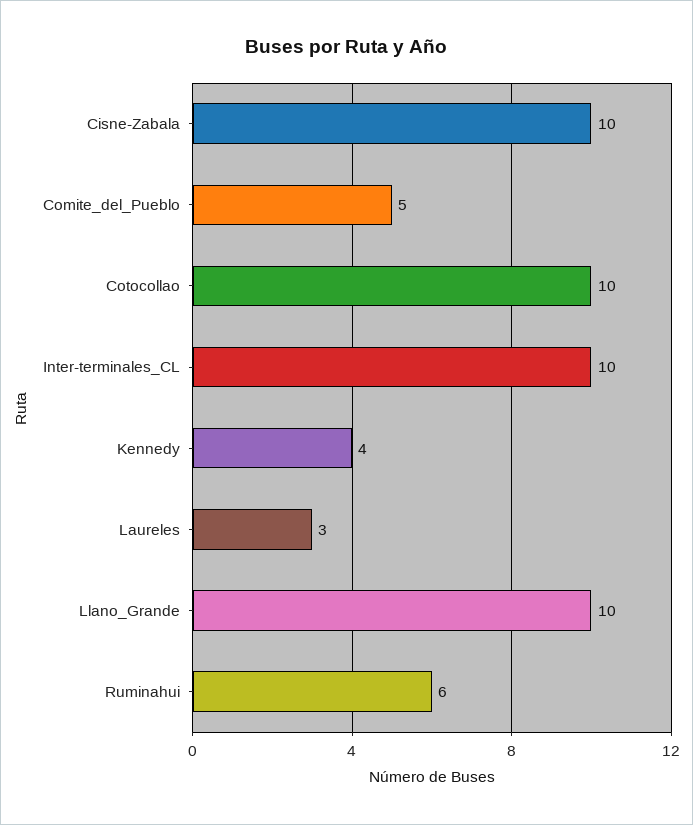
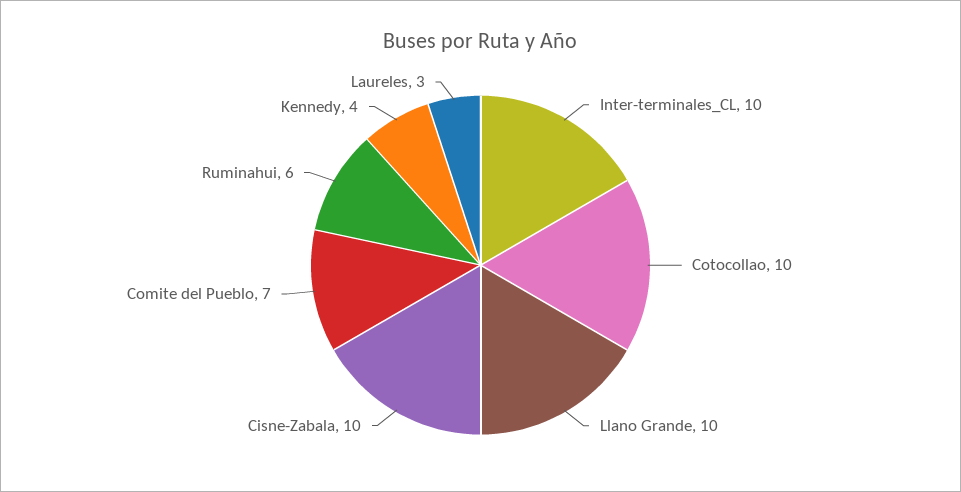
Comite_del_Pueblo: 5 -> 7

